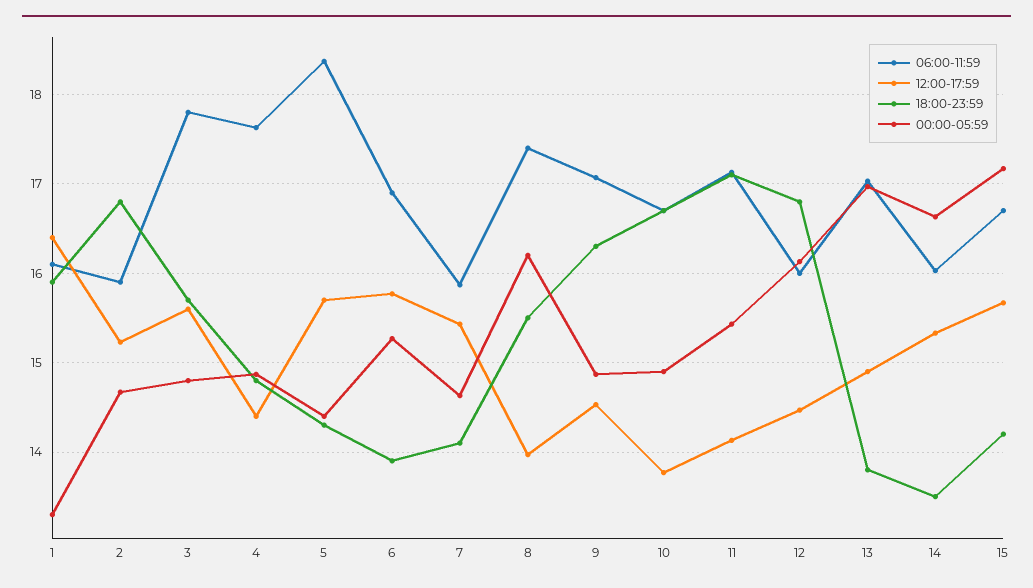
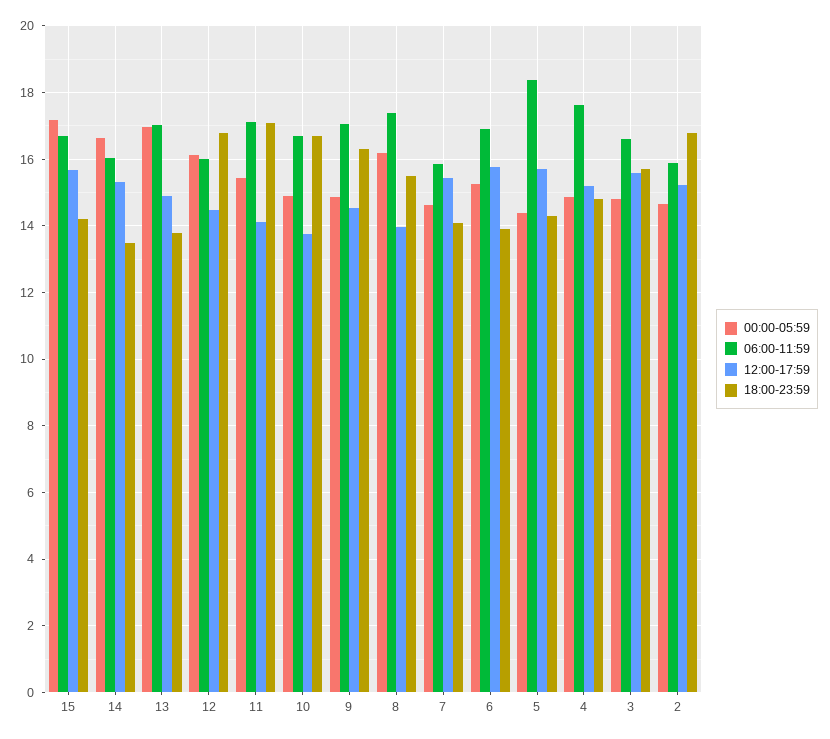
06:00-11:59, 1: 16.1 -> none
12:00-17:59, 1: 16.4 -> none
18:00-23:59, 1: 15.9 -> none
00:00-05:59, 1: 13.3 -> none
06:00-11:59, 3: 17.8 -> 16.6
12:00-17:59, 4: 14.4 -> 15.2

